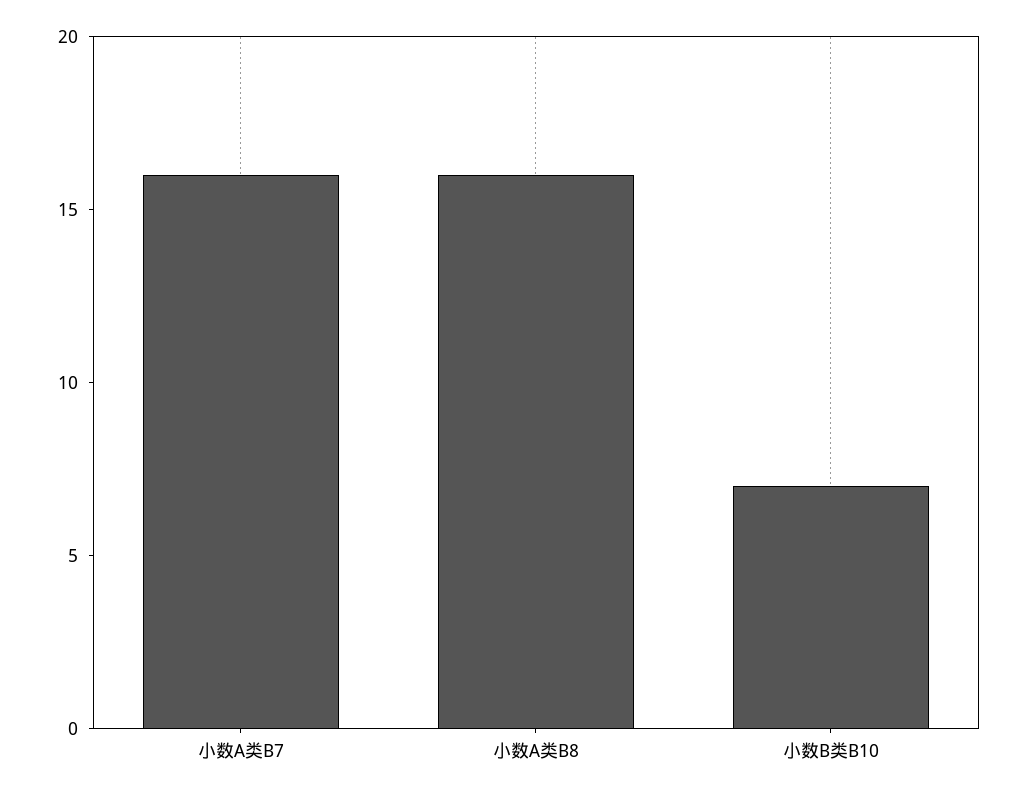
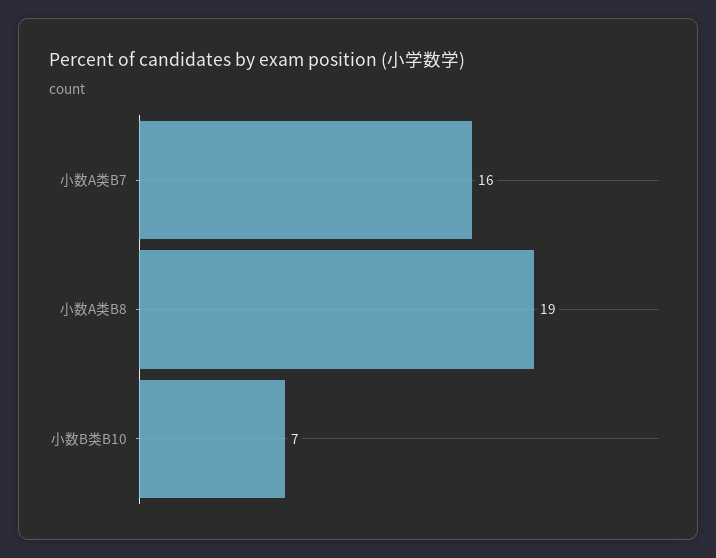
小数A类B8: 16 -> 19

